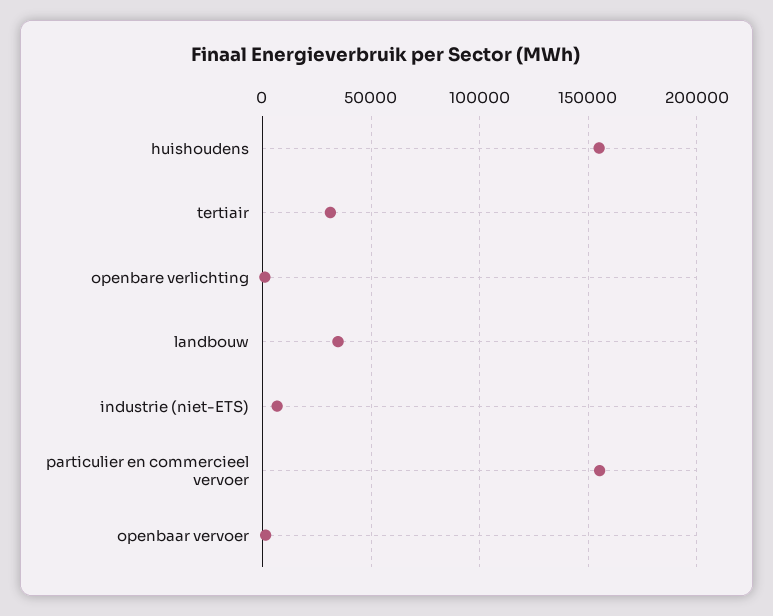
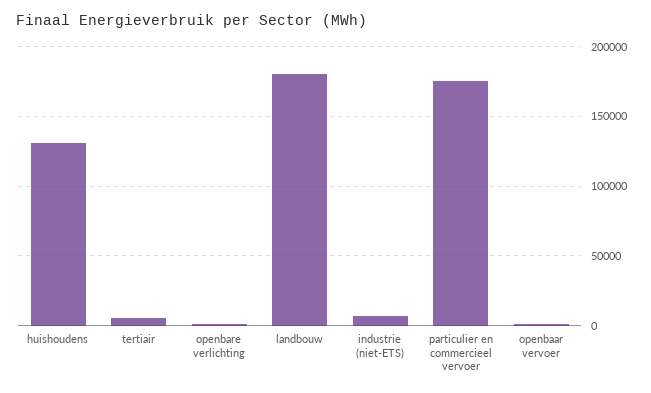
huishoudens: 155000 -> 130000
tertiair: 30000 -> 5000
landbouw: 35000 -> 180000
particulier en commercieel vervoer: 155000 -> 175000

